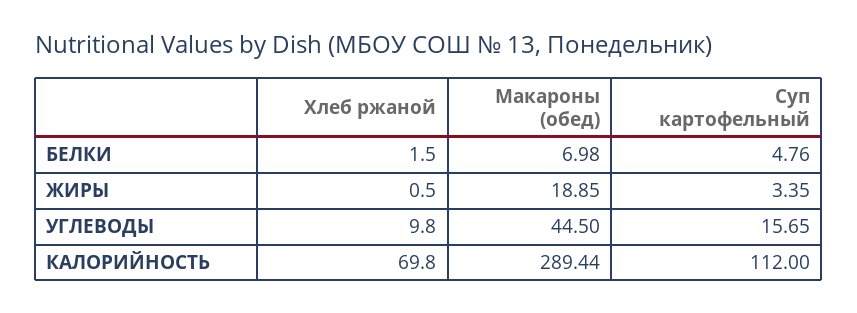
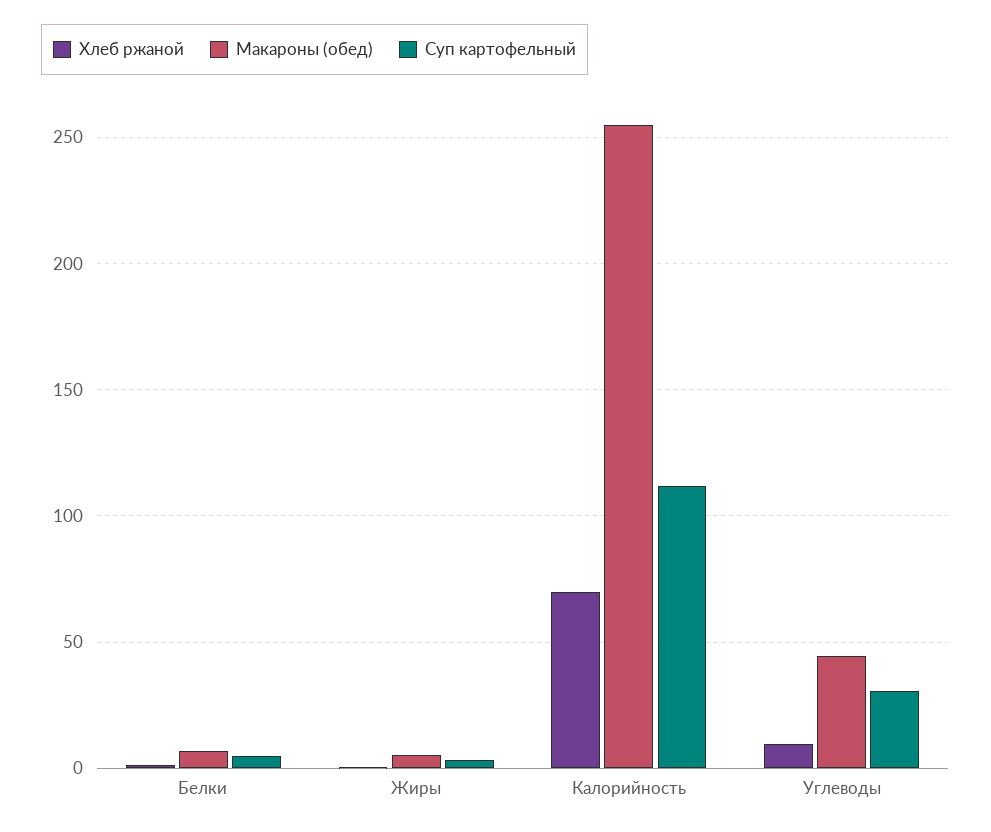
Макароны (обед), ЖИРЫ: 18.85 -> 5
Суп картофельный, УГЛЕВОДЫ: 15.65 -> 30
Макароны (обед), КАЛОРИЙНОСТЬ: 289.44 -> 255

